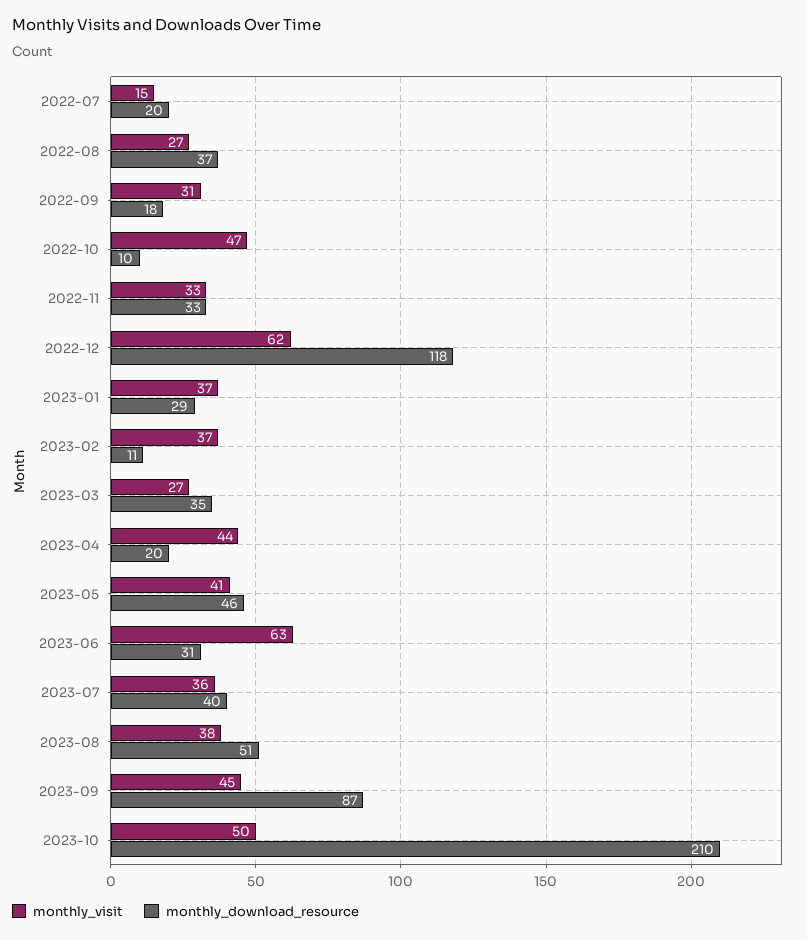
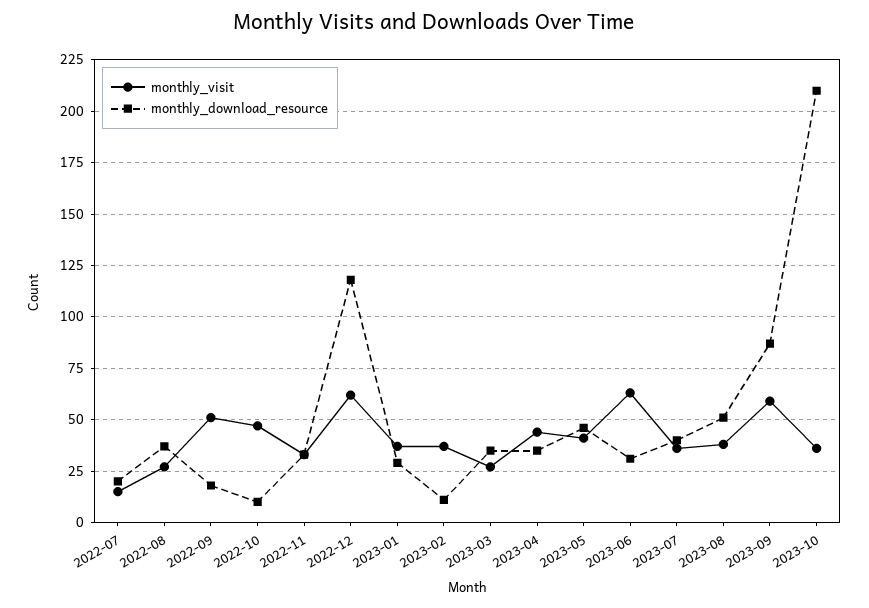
monthly_visit, 2022-09: 31 -> 50
monthly_download_resource, 2023-04: 20 -> 35
monthly_visit, 2023-09: 45 -> 60
monthly_visit, 2023-10: 50 -> 35

